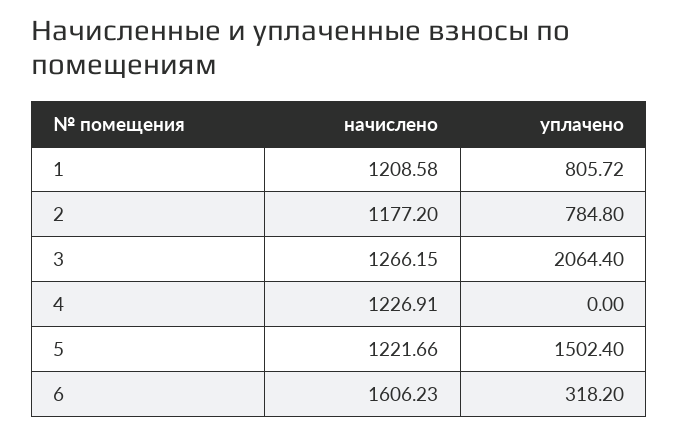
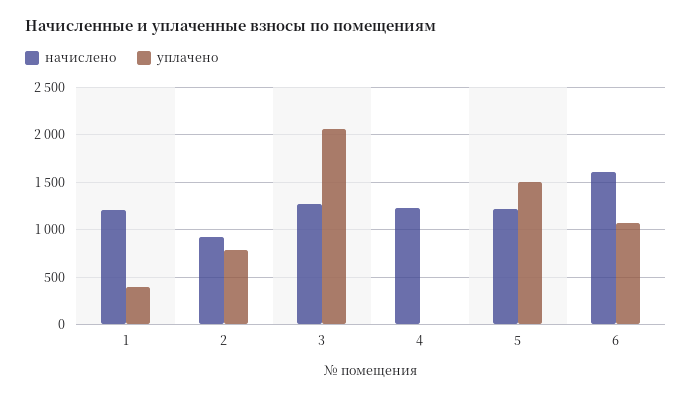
уплачено, 1: 805.72 -> 400
начислено, 2: 1177.2 -> 900
уплачено, 6: 318.2 -> 1100

